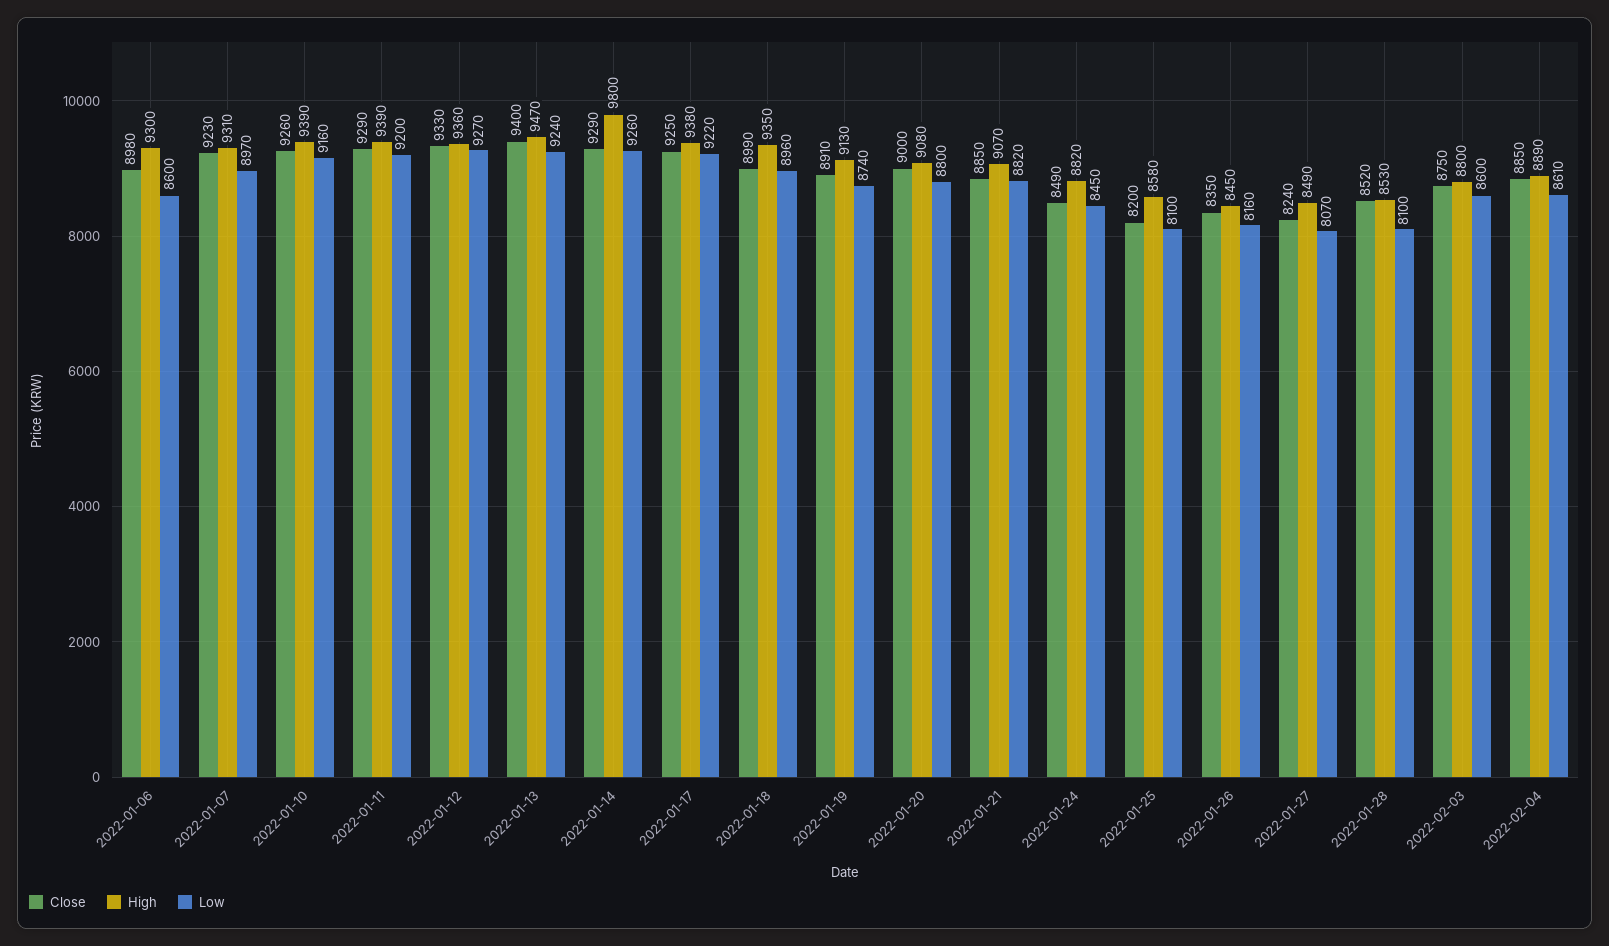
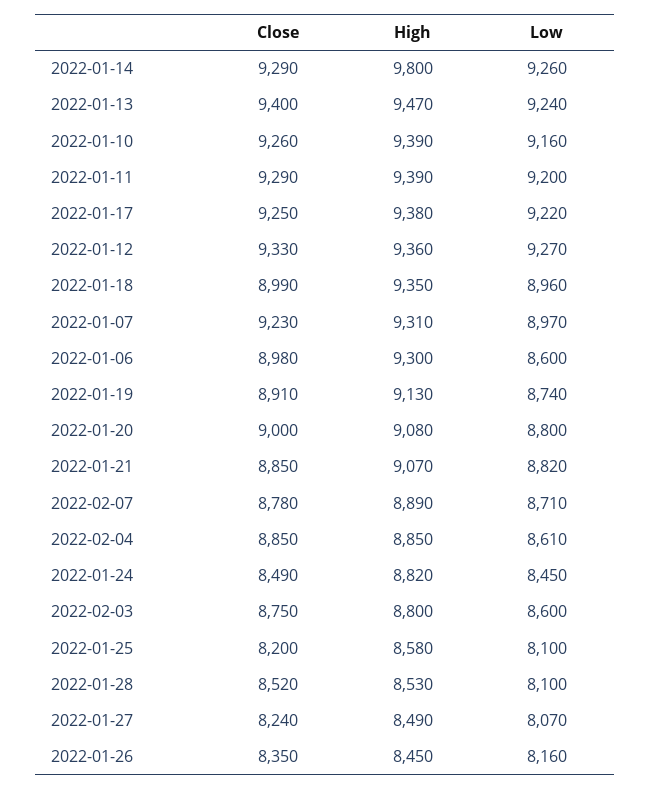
High, 2022-02-04: 8890 -> 8850
Close, 2022-02-07: none -> 8780
High, 2022-02-07: none -> 8890
Low, 2022-02-07: none -> 8710

